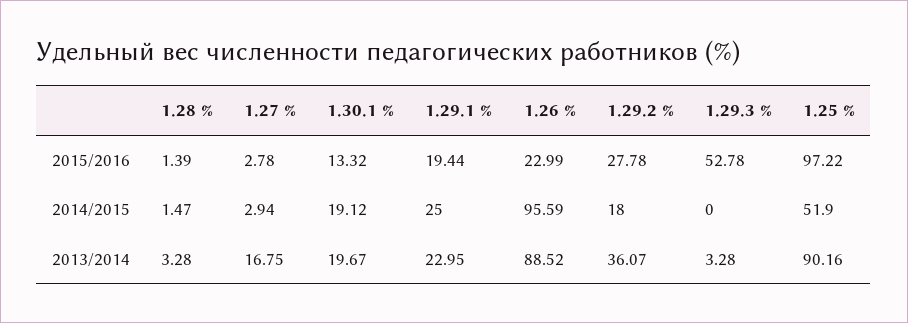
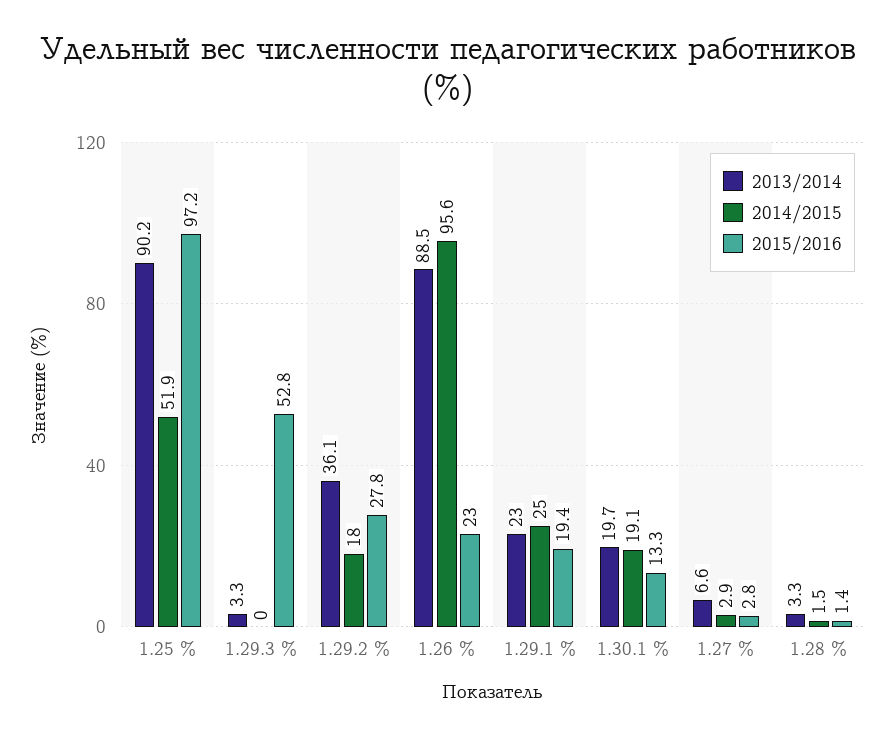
2013/2014, 1.27 %: 16.75 -> 6.6

